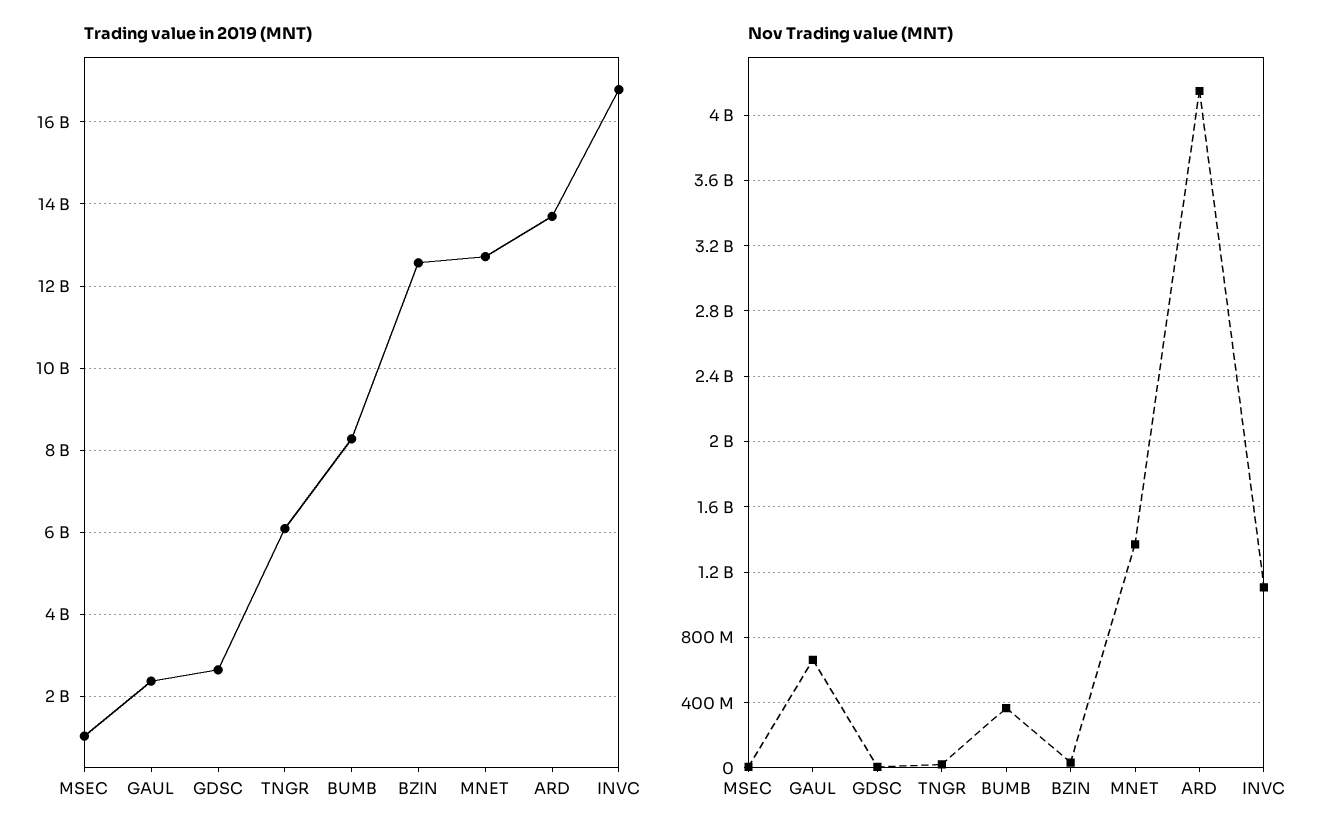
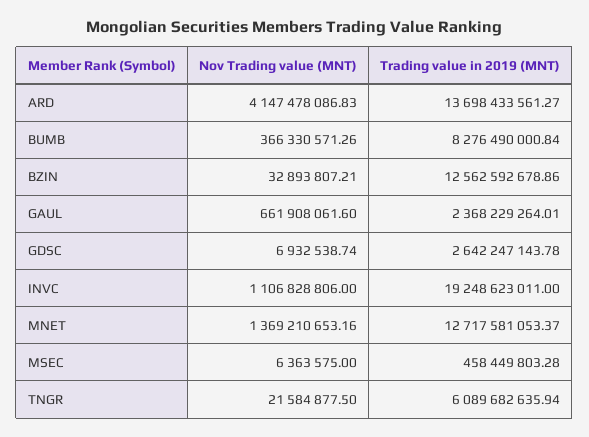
Trading value in 2019 (MNT), MSEC: 1000000000 -> 458449803.28
Trading value in 2019 (MNT), INVC: 16800000000 -> 19248623011

